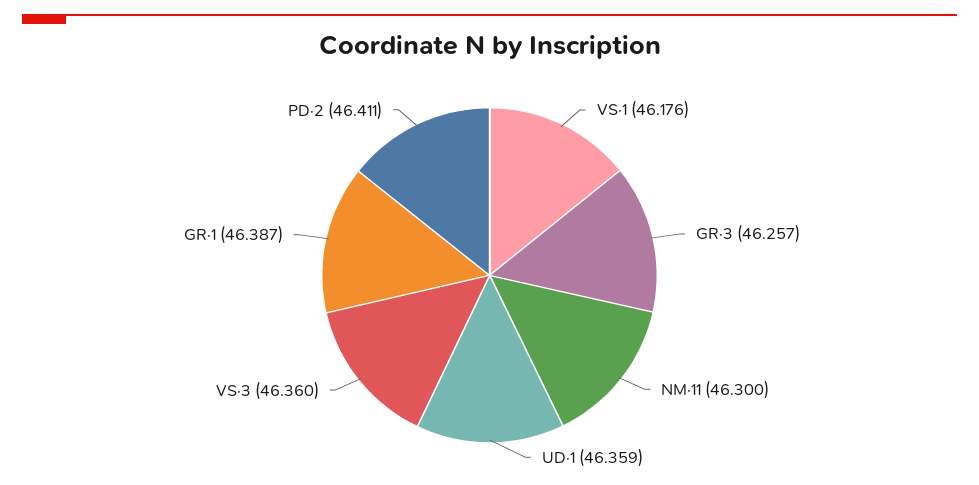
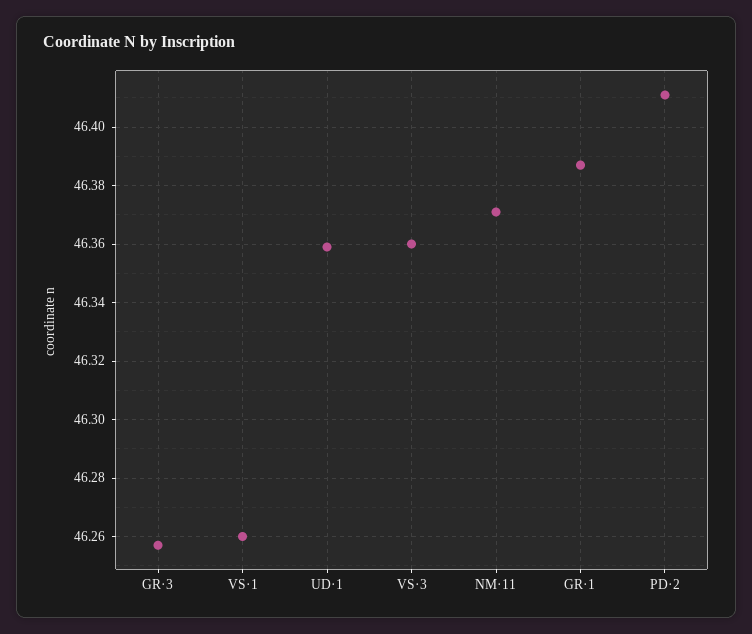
VS·1: 46.176 -> 46.26
NM·11: 46.3 -> 46.37

